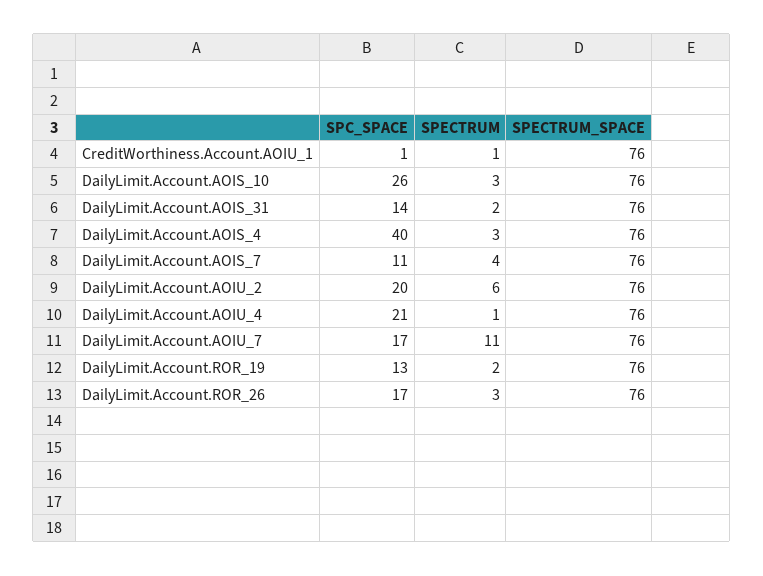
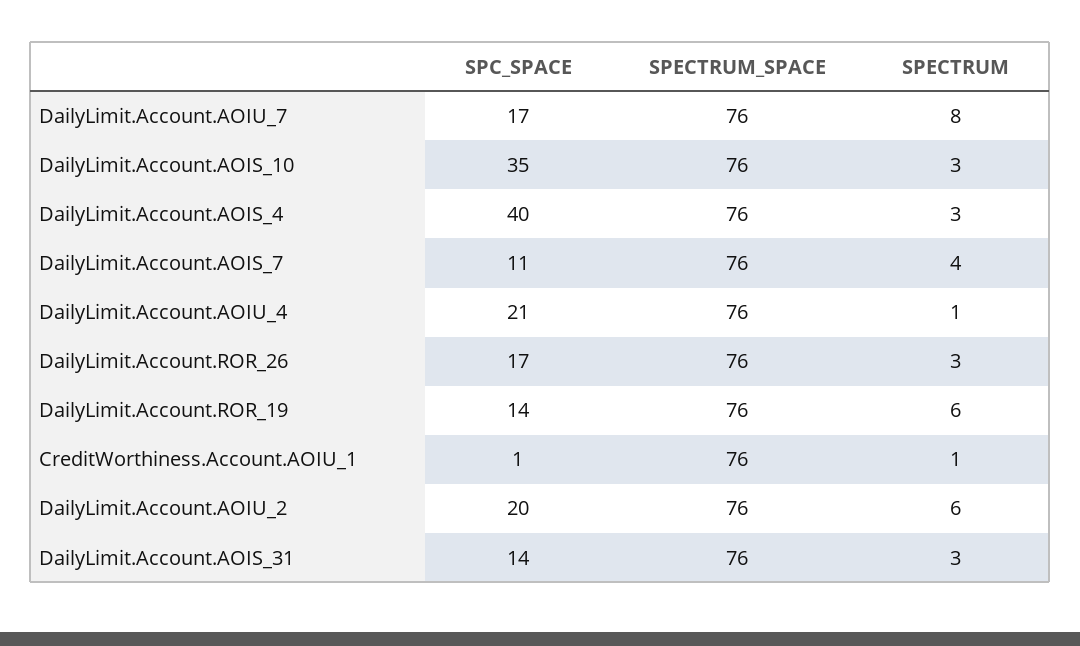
SPC_SPACE, DailyLimit.Account.AOIS_10: 26 -> 35
SPECTRUM, DailyLimit.Account.AOIS_31: 2 -> 3
SPECTRUM, DailyLimit.Account.AOIU_7: 11 -> 8
SPC_SPACE, DailyLimit.Account.ROR_19: 13 -> 14
SPECTRUM, DailyLimit.Account.ROR_19: 2 -> 6

